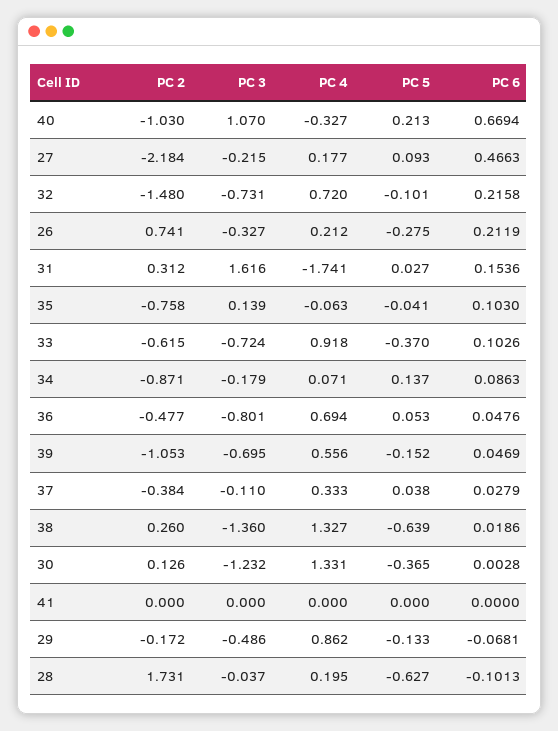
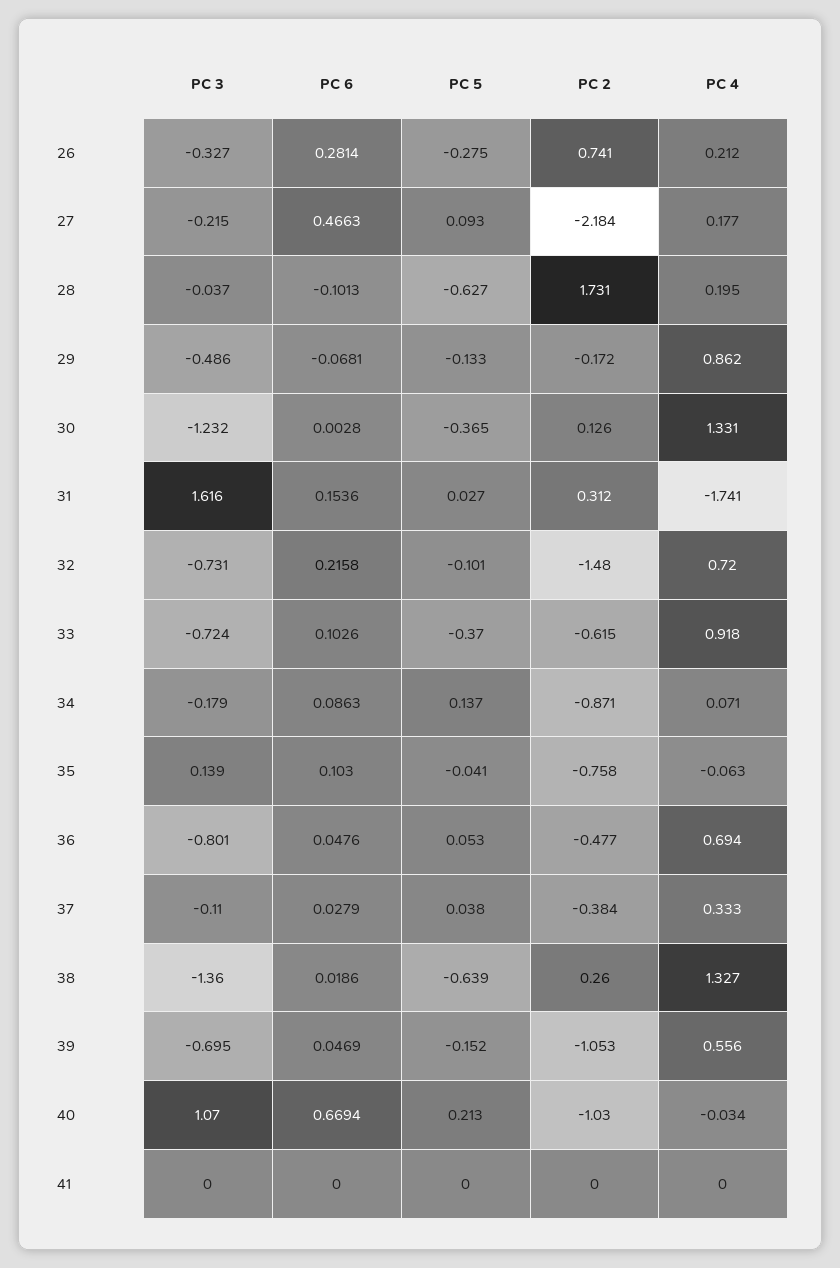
PC 4, 40: -0.327 -> -0.034
PC 6, 26: 0.2119 -> 0.2814

